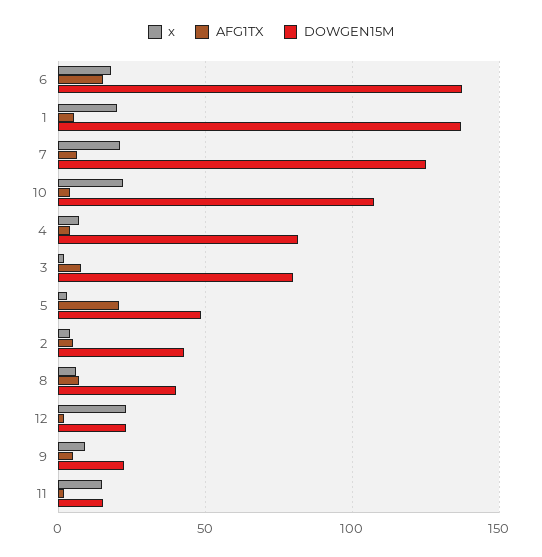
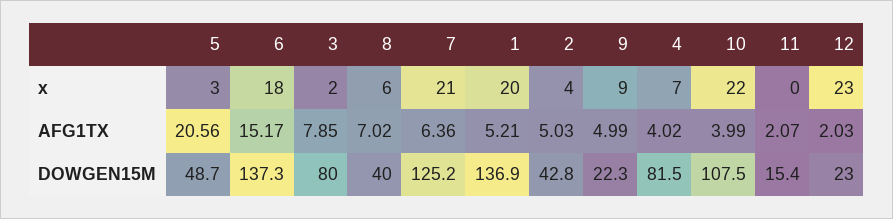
x, 11: 15 -> 0

